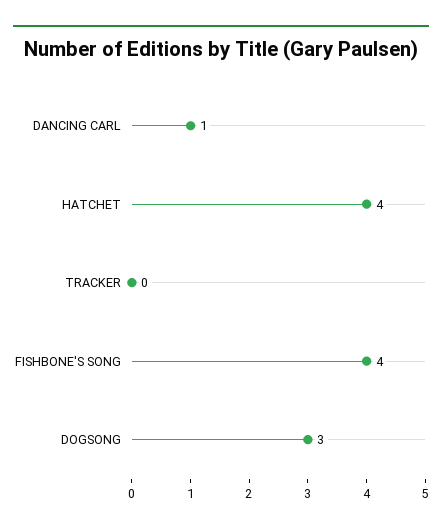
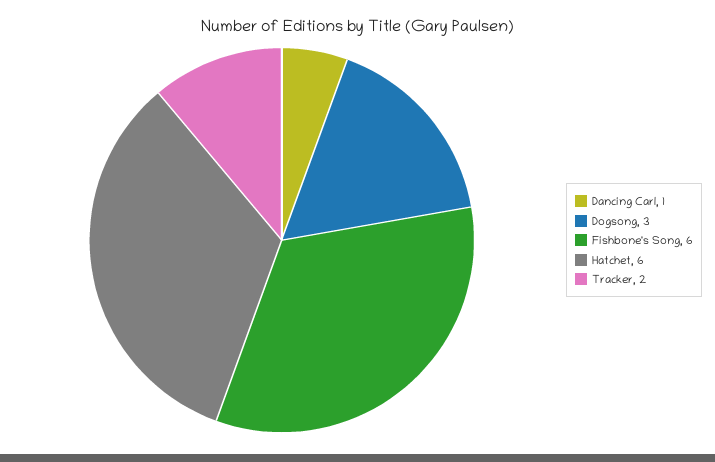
HATCHET: 4 -> 6
TRACKER: 0 -> 2
FISHBONE'S SONG: 4 -> 6

